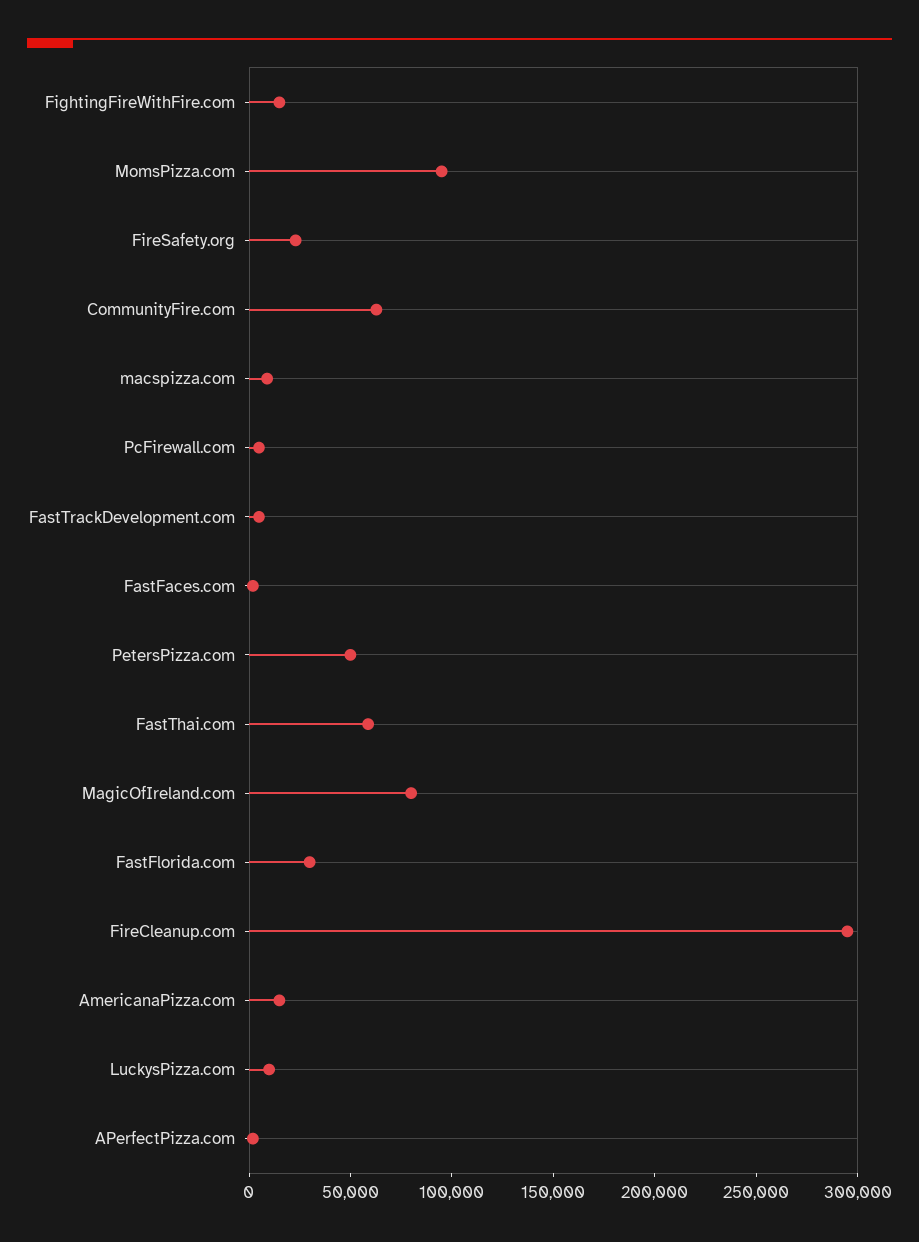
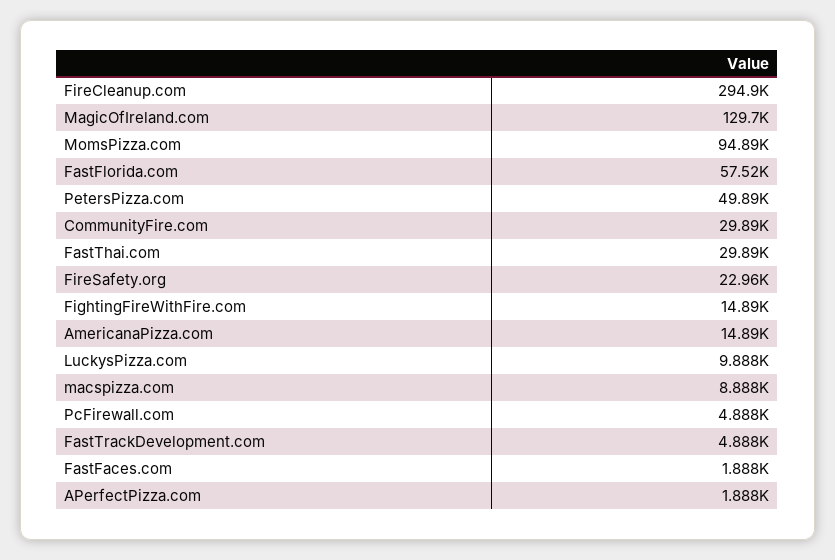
CommunityFire.com: 60000 -> 29890
FastThai.com: 60000 -> 29890
MagicOfIreland.com: 80000 -> 129700
FastFlorida.com: 30000 -> 57520

